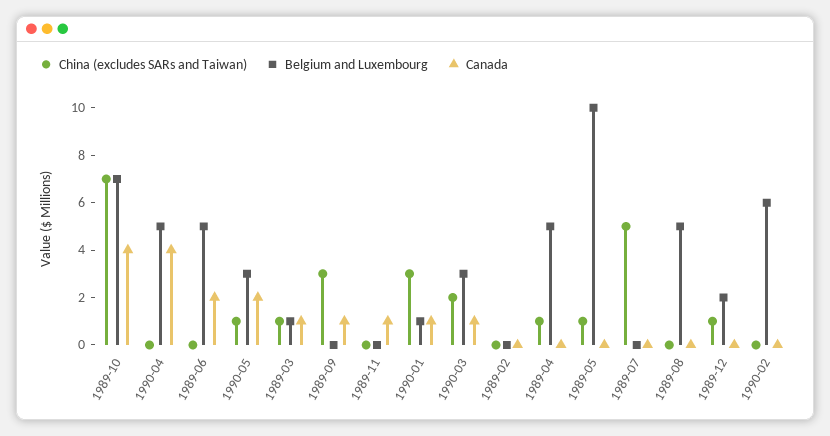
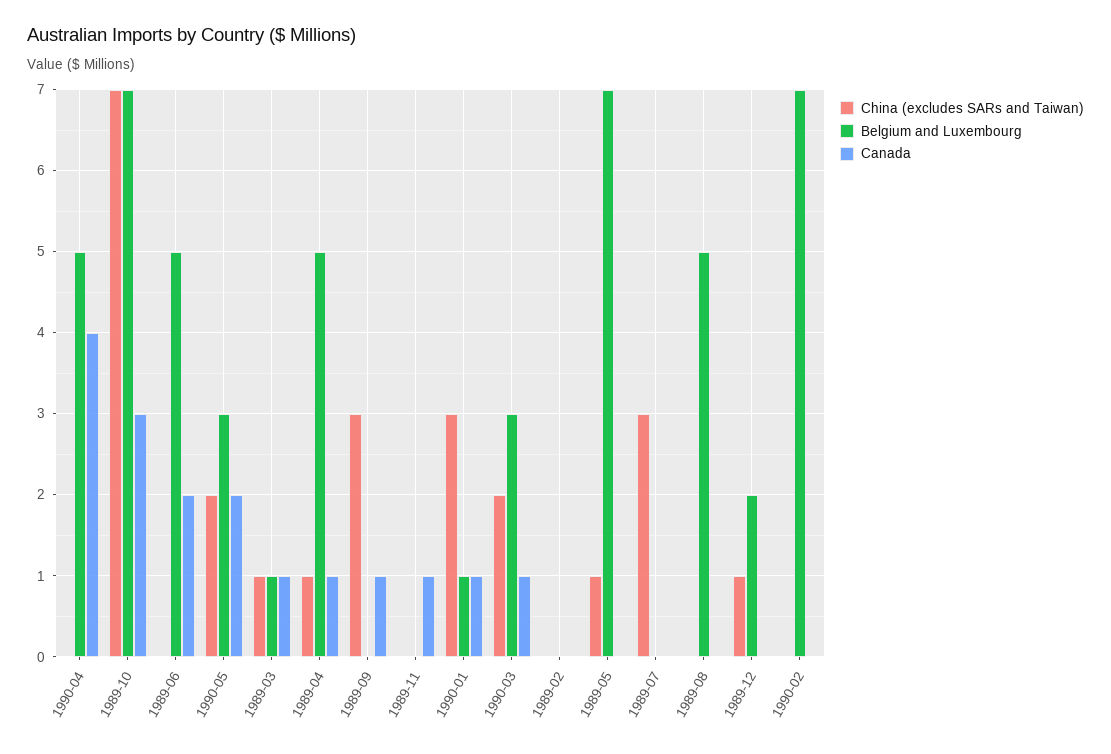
Canada, 1989-10: 4 -> 3
China (excludes SARs and Taiwan), 1990-05: 1 -> 2
Canada, 1989-04: 0 -> 1
Belgium and Luxembourg, 1989-05: 10 -> 7
China (excludes SARs and Taiwan), 1989-07: 5 -> 3
Belgium and Luxembourg, 1990-02: 6 -> 7

